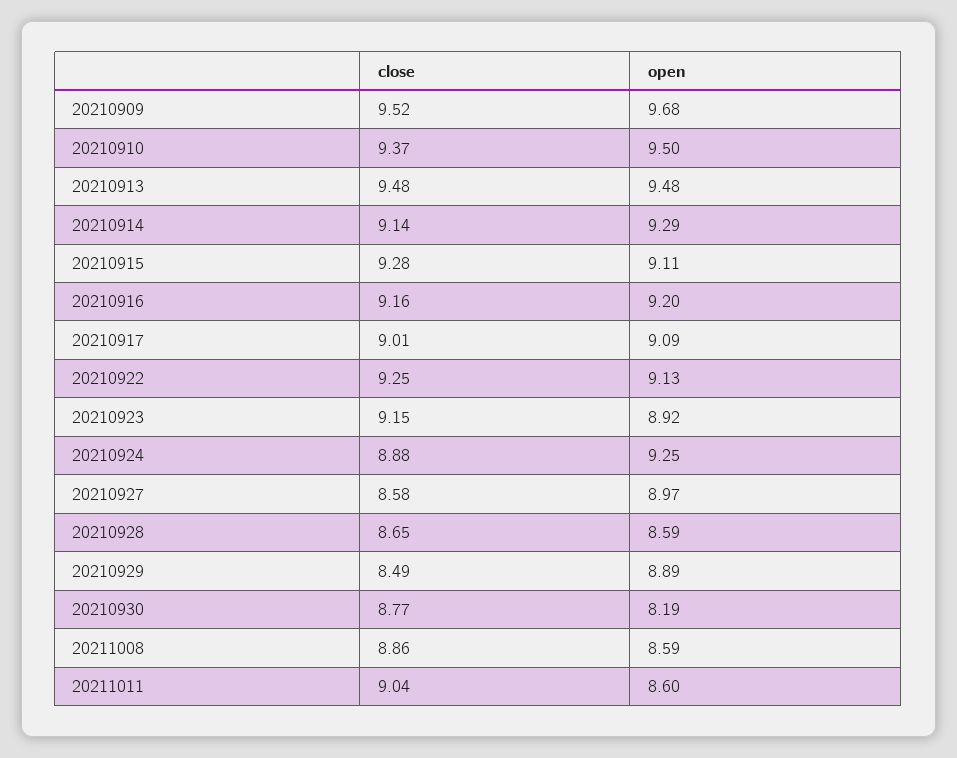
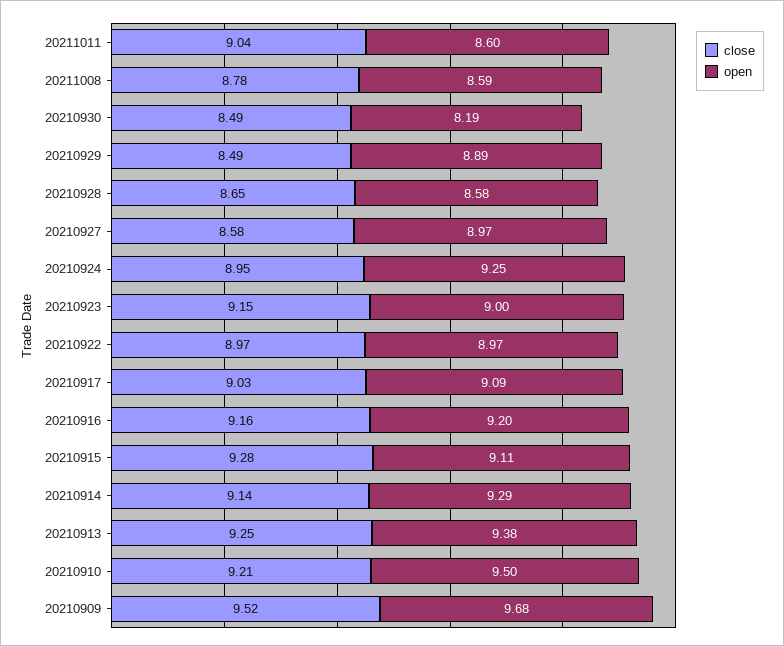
close, 20210910: 9.37 -> 9.21
close, 20210913: 9.48 -> 9.25
open, 20210913: 9.48 -> 9.38
close, 20210917: 9.01 -> 9.03
close, 20210922: 9.25 -> 8.97
open, 20210922: 9.13 -> 8.97
open, 20210923: 8.92 -> 9
close, 20210924: 8.88 -> 8.95
open, 20210928: 8.59 -> 8.58
close, 20210930: 8.77 -> 8.49
close, 20211008: 8.86 -> 8.78

